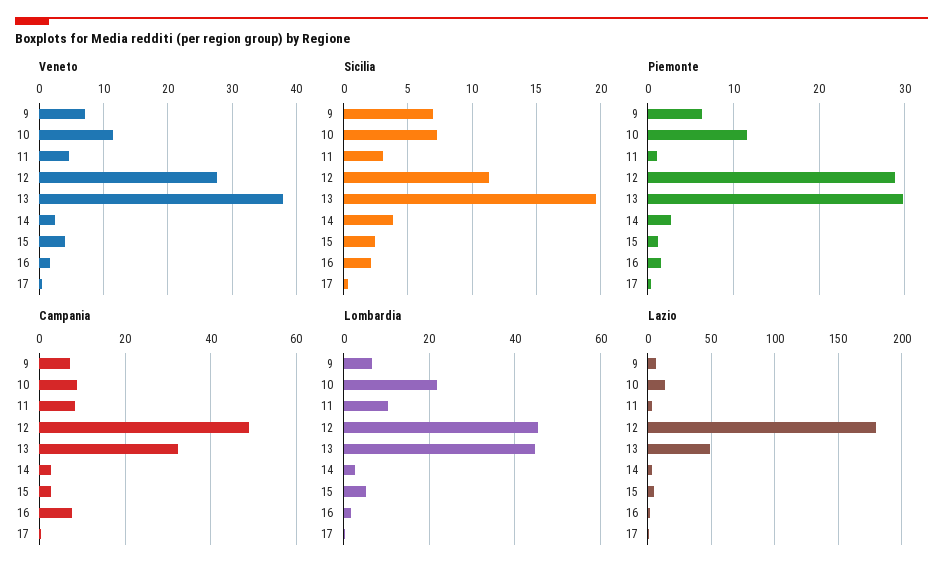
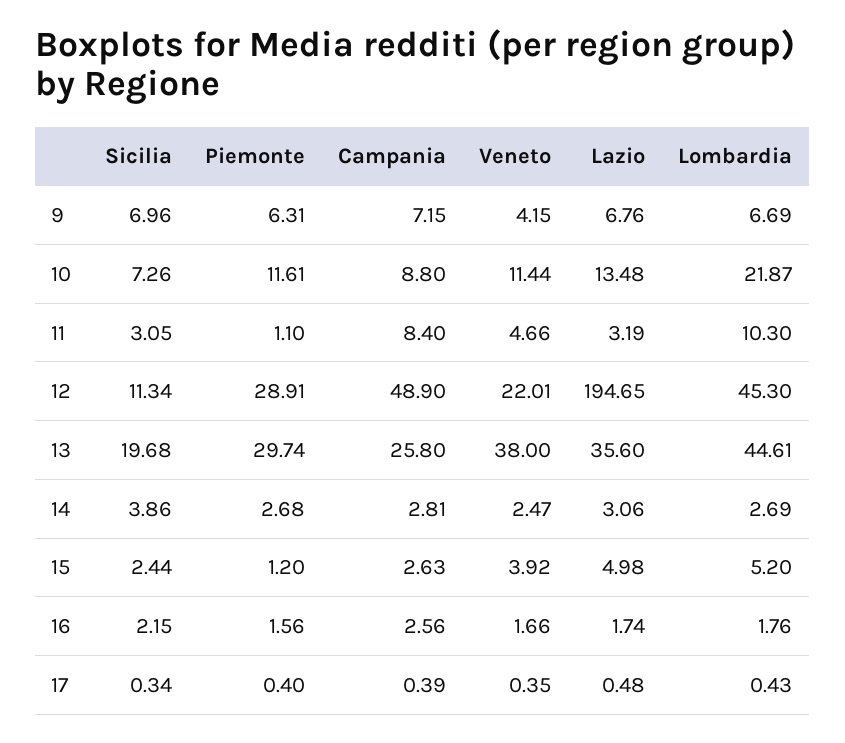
Veneto, 9: 7 -> 4.15
Veneto, 12: 28 -> 22.01
Campania, 13: 32 -> 25.8
Campania, 16: 8 -> 2.56
Lazio, 12: 180 -> 194.65
Lazio, 13: 50 -> 35.6

